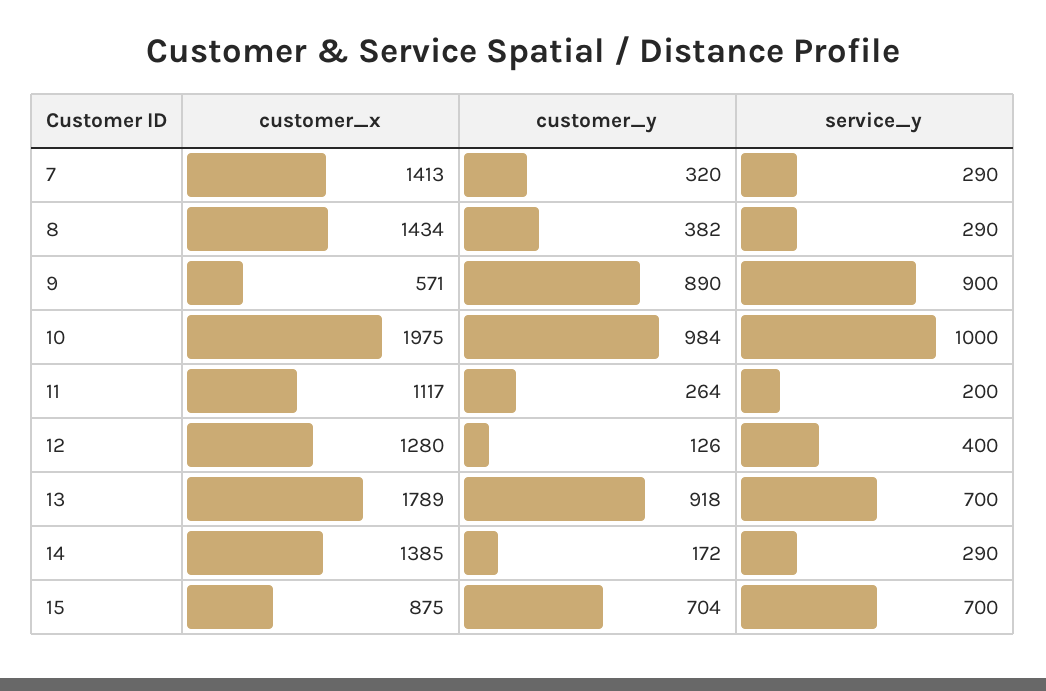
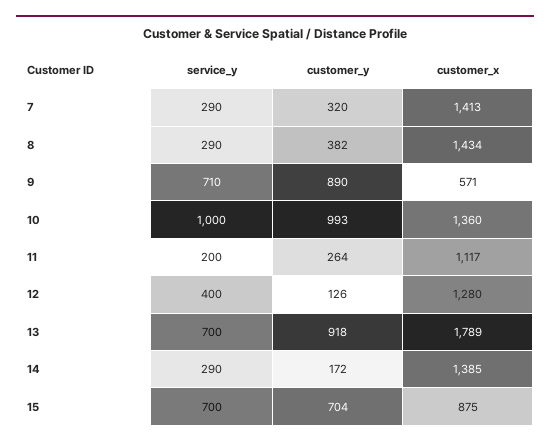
service_y, 9: 900 -> 710
customer_x, 10: 1975 -> 1360
customer_y, 10: 984 -> 993

